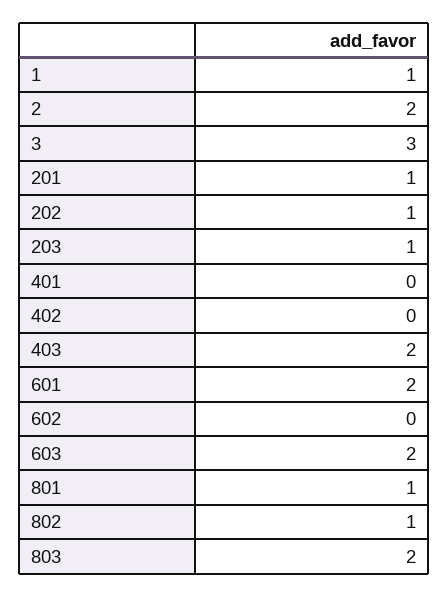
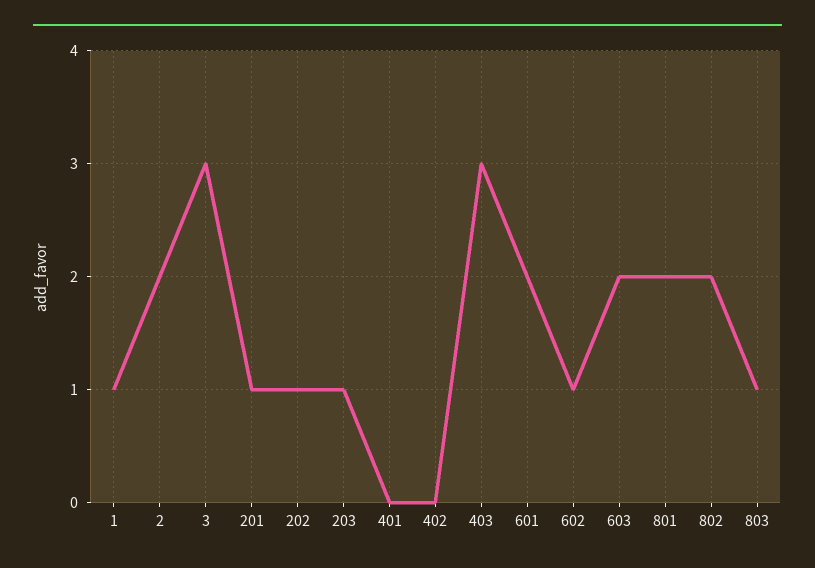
403: 2 -> 3
602: 0 -> 1
801: 1 -> 2
802: 1 -> 2
803: 2 -> 1

